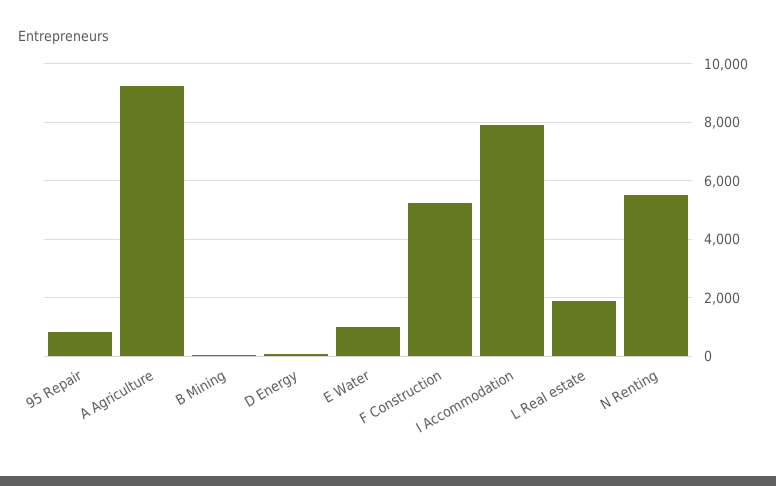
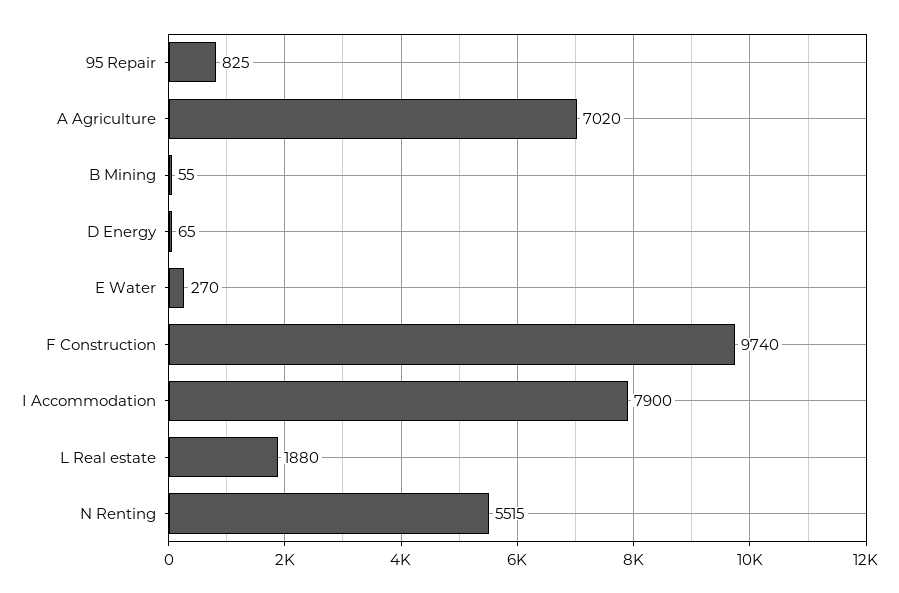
A Agriculture: 9250 -> 7020
E Water: 1000 -> 270
F Construction: 5250 -> 9740

